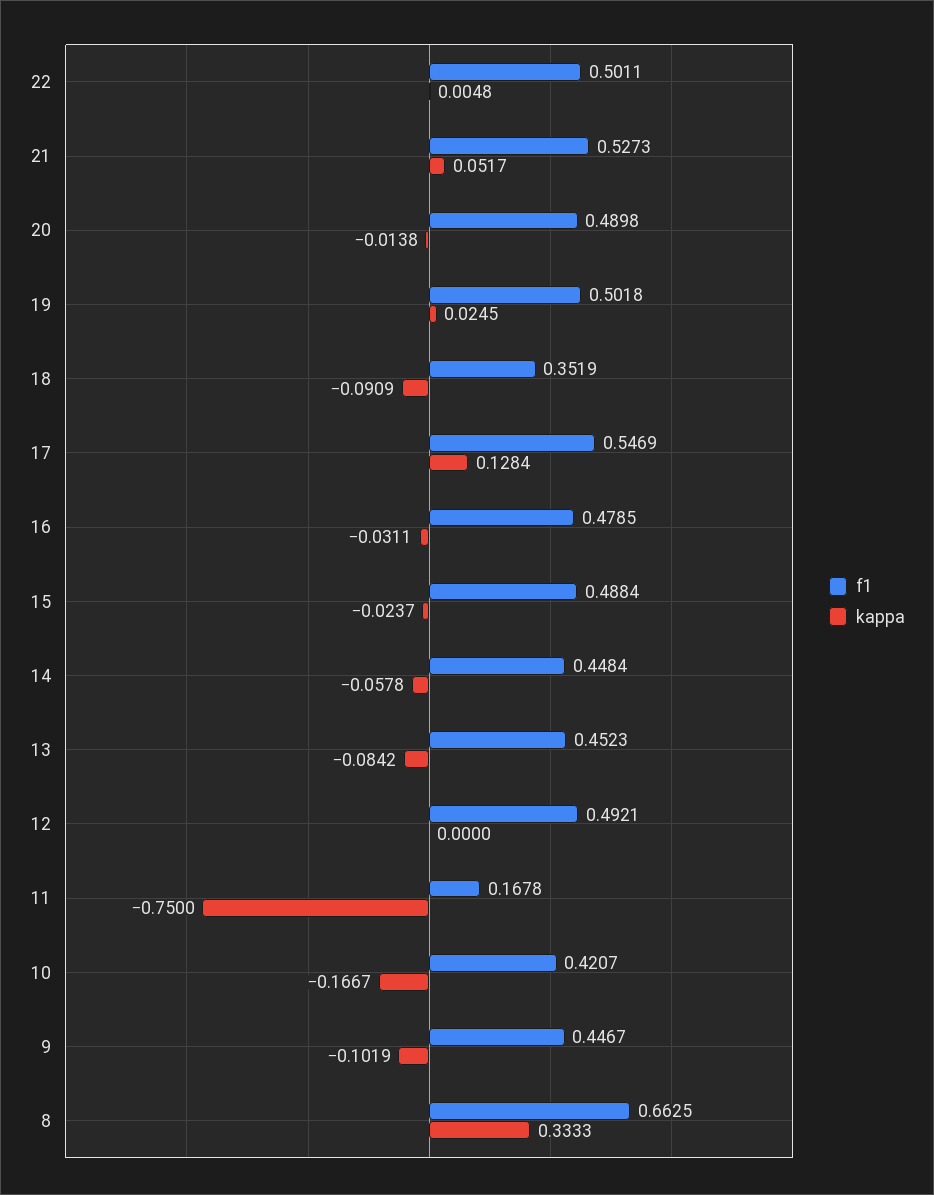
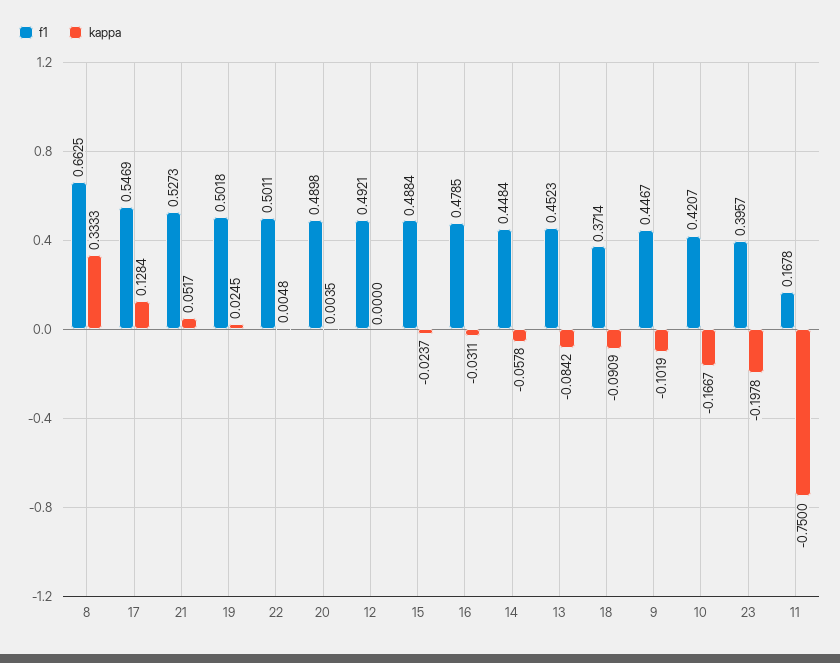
kappa, 20: -0.0138 -> 0.0035
f1, 18: 0.3519 -> 0.3714
f1, 23: none -> 0.3957
kappa, 23: none -> -0.1978

